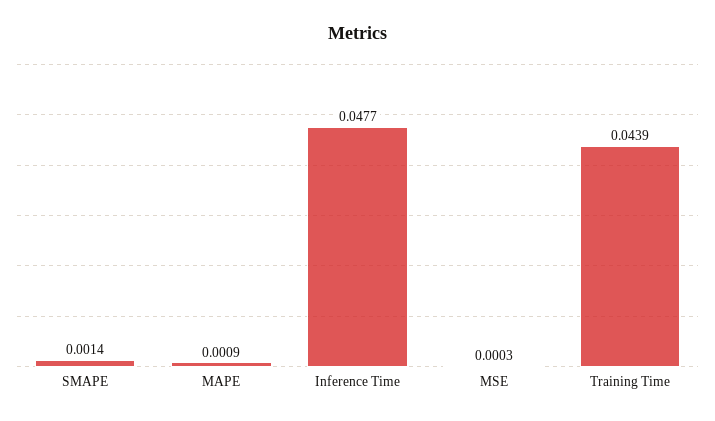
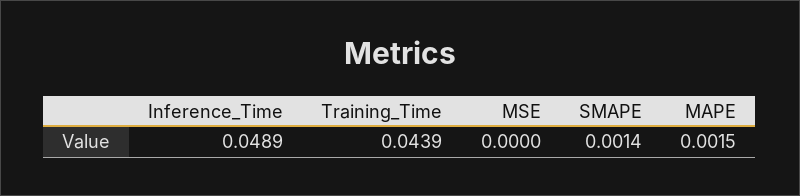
MAPE: 0.0009 -> 0.0015
Inference Time: 0.0477 -> 0.0489
MSE: 0.0003 -> 0

